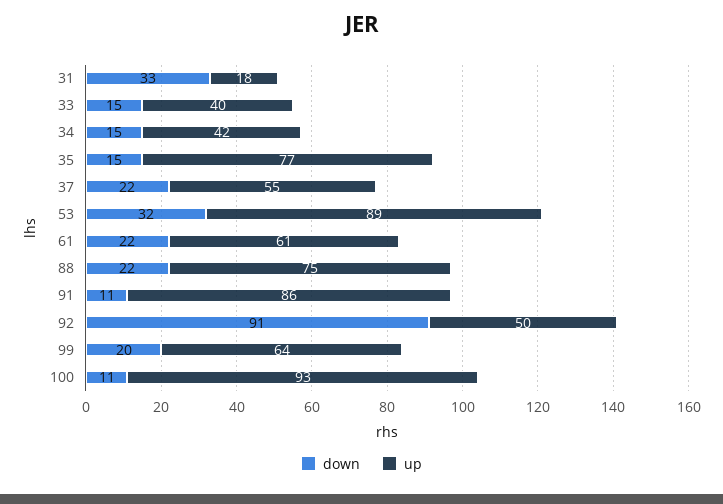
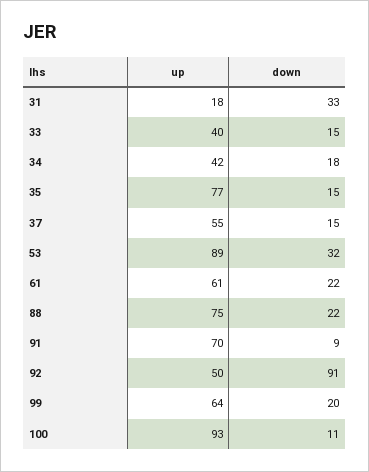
down, 34: 15 -> 18
down, 37: 22 -> 15
down, 91: 11 -> 9
up, 91: 86 -> 70

